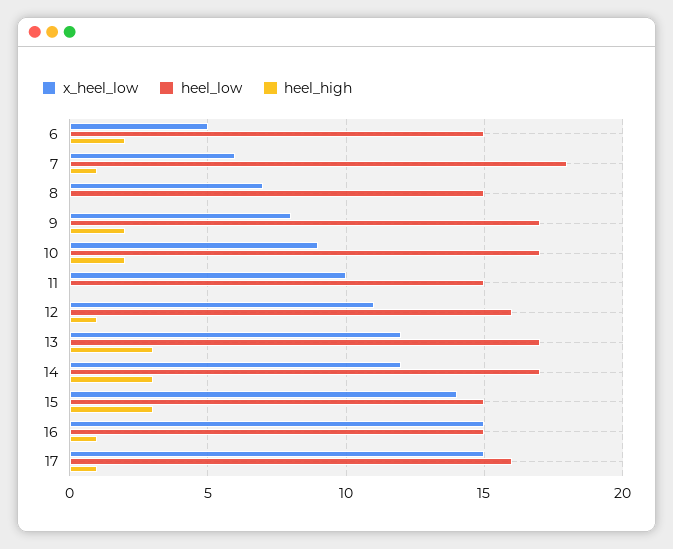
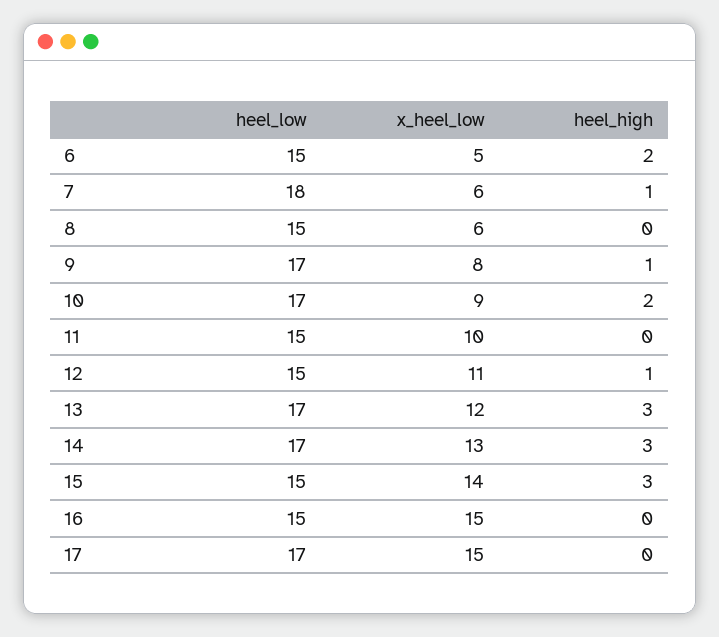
x_heel_low, 8: 7 -> 6
heel_high, 9: 2 -> 1
heel_low, 12: 16 -> 15
x_heel_low, 14: 12 -> 13
heel_high, 16: 1 -> 0
heel_low, 17: 16 -> 17
heel_high, 17: 1 -> 0

